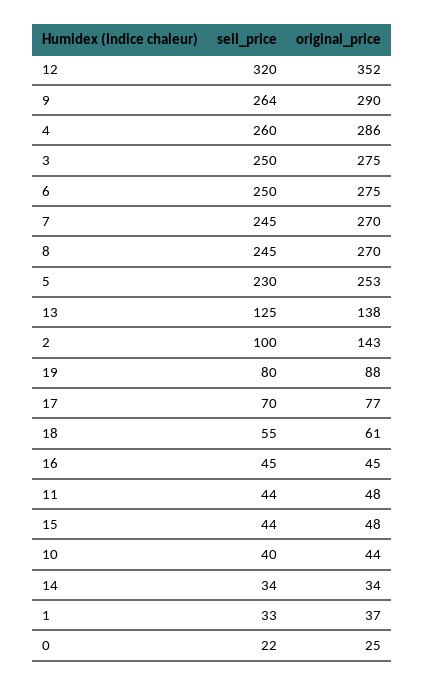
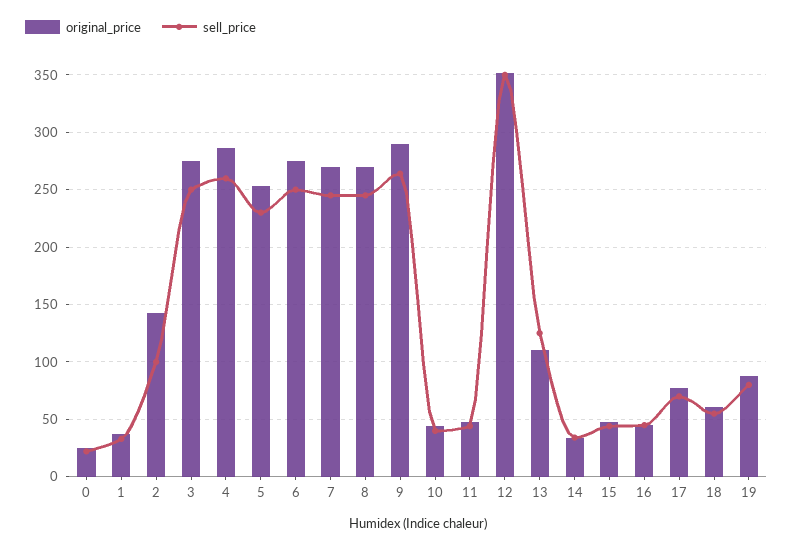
sell_price, 12: 320 -> 350
original_price, 13: 138 -> 110

